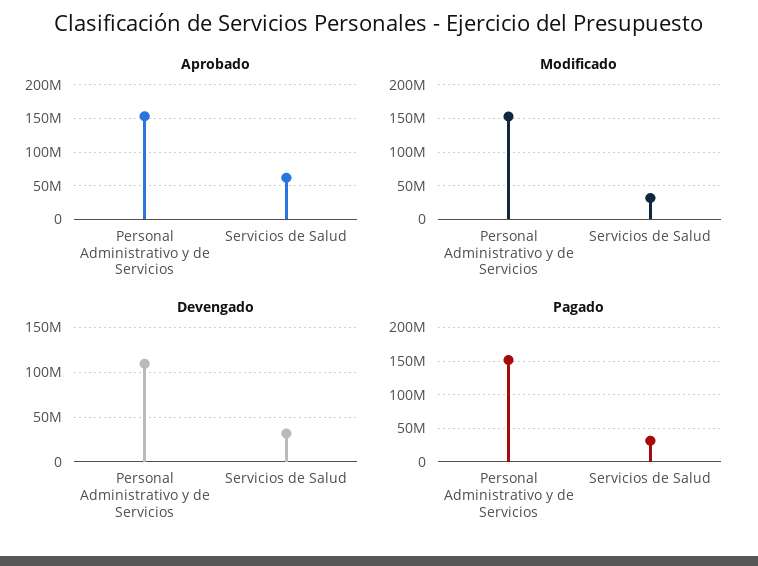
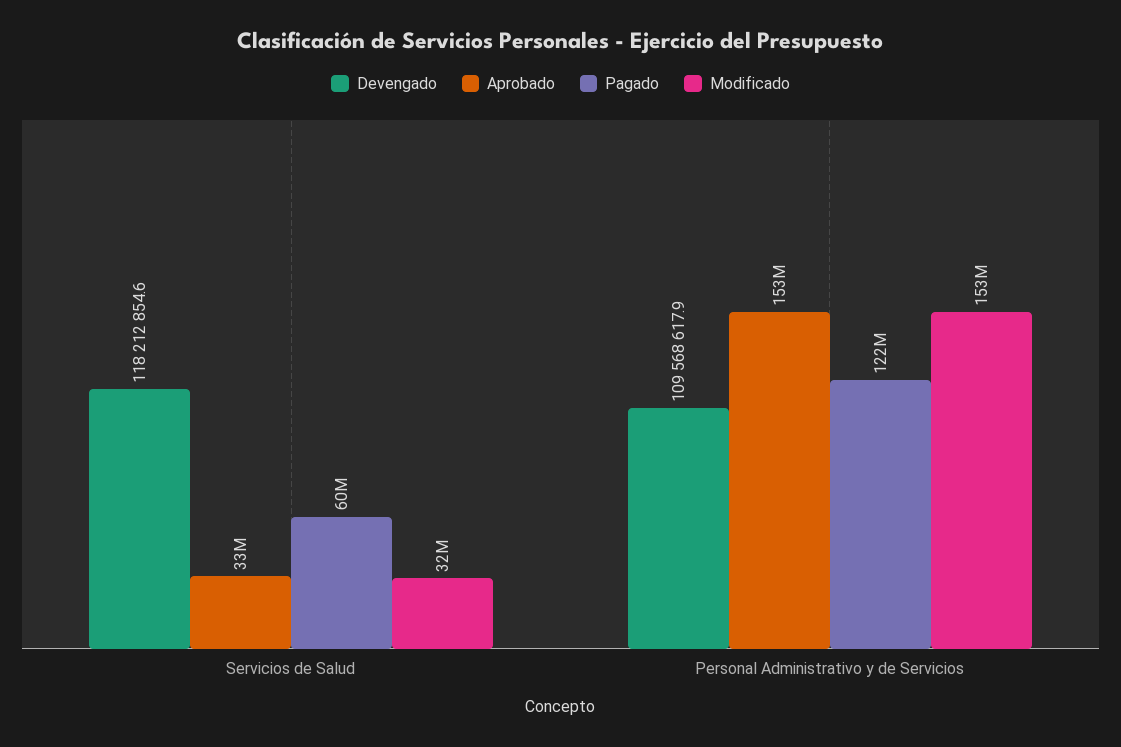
Aprobado, Servicios de Salud: 60000000 -> 33000000
Devengado, Servicios de Salud: 30000000 -> 118212854.6
Pagado, Personal Administrativo y de Servicios: 150000000 -> 122000000
Pagado, Servicios de Salud: 30000000 -> 60000000

